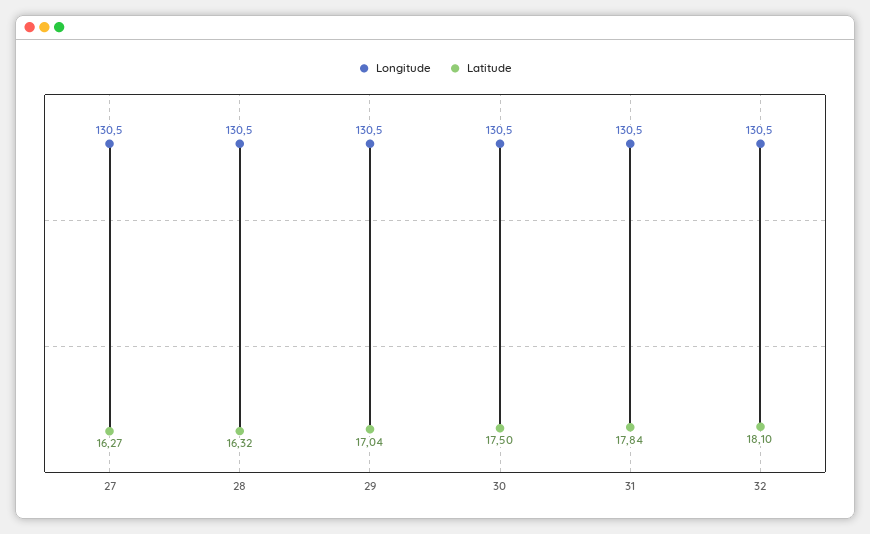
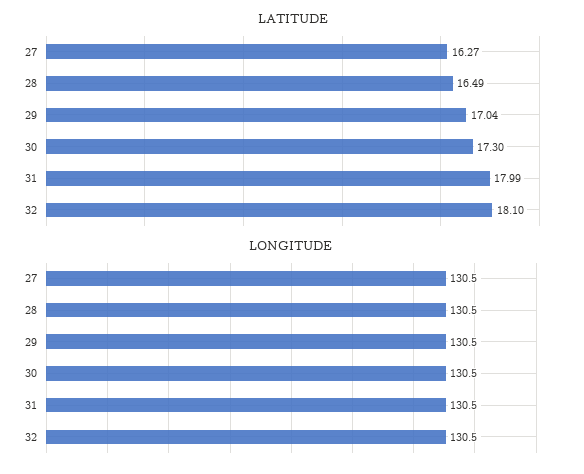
Latitude, 28: 16.32 -> 16.49
Latitude, 30: 17.5 -> 17.3
Latitude, 31: 17.84 -> 17.99

